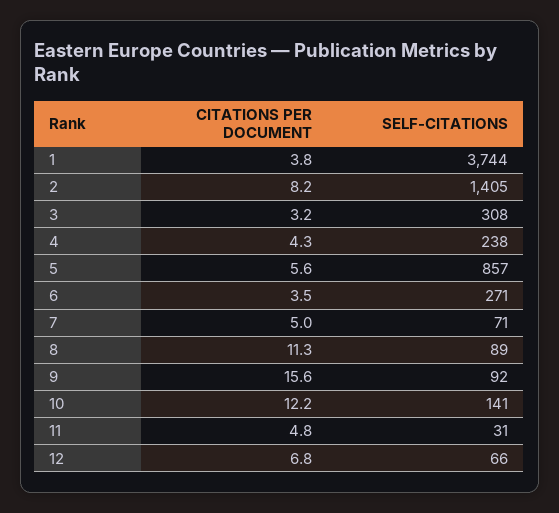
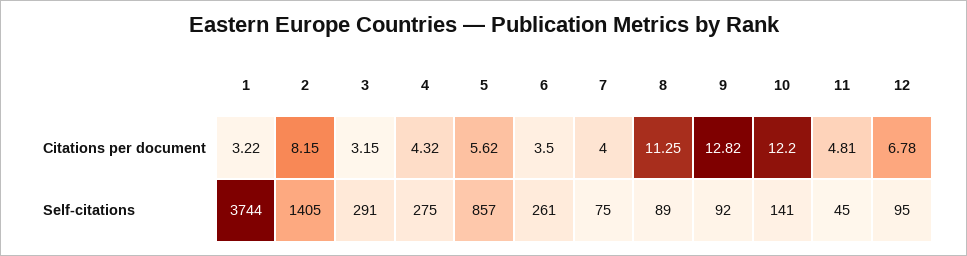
CITATIONS PER DOCUMENT, 1: 3.8 -> 3.22
SELF-CITATIONS, 3: 308 -> 291
SELF-CITATIONS, 4: 238 -> 275
SELF-CITATIONS, 6: 271 -> 261
CITATIONS PER DOCUMENT, 7: 5 -> 4
SELF-CITATIONS, 7: 71 -> 75
CITATIONS PER DOCUMENT, 9: 15.6 -> 12.82
SELF-CITATIONS, 11: 31 -> 45
SELF-CITATIONS, 12: 66 -> 95

